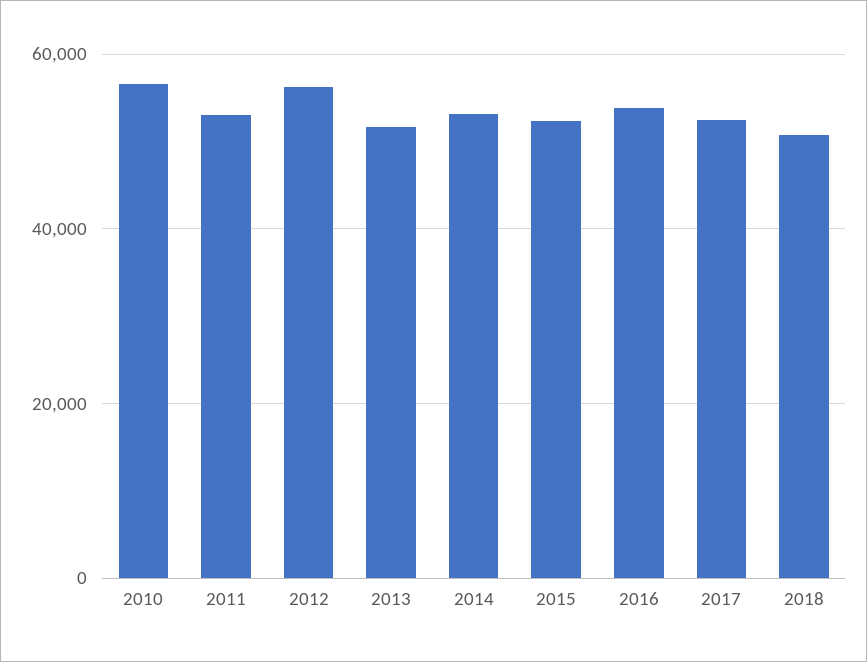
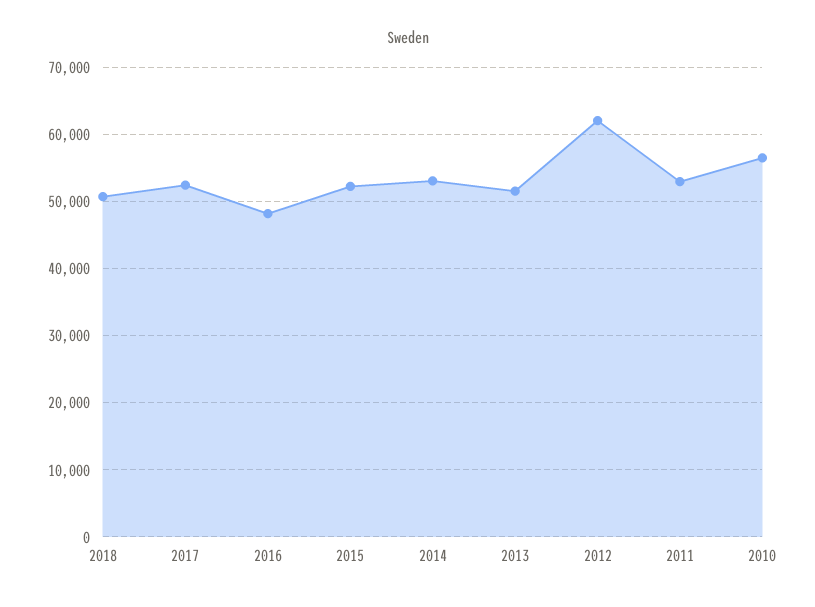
2012: 56000 -> 62000
2016: 54000 -> 48000

